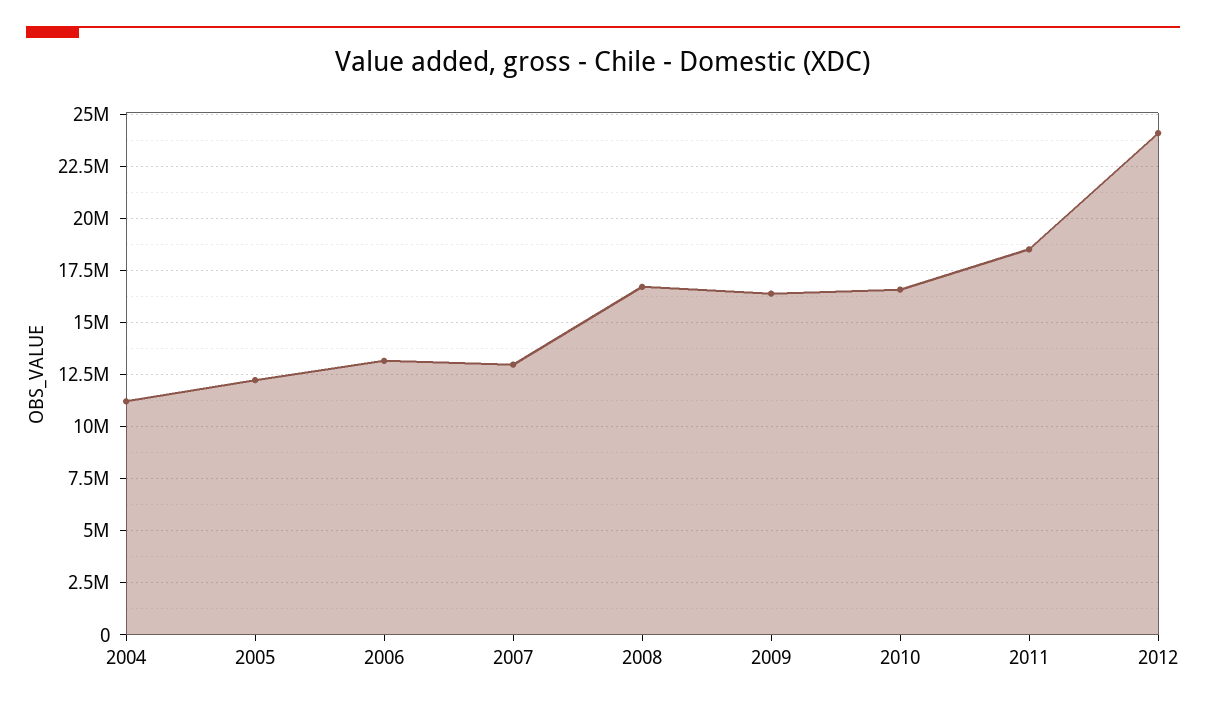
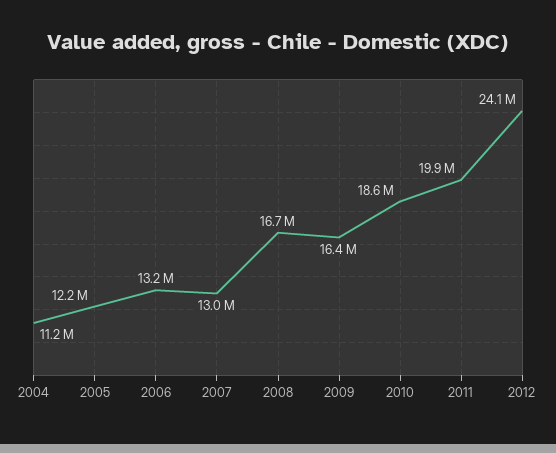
2010: 16500000 -> 18600000
2011: 18500000 -> 19900000

